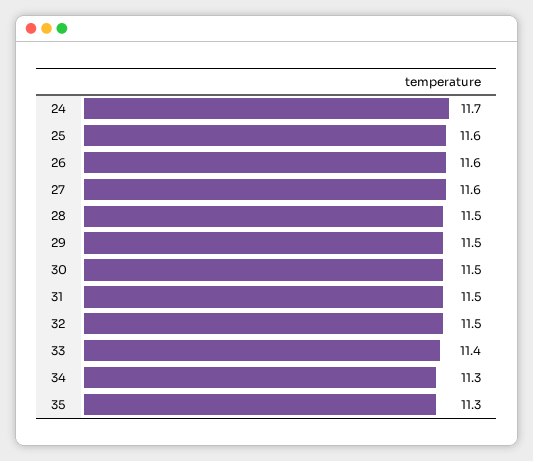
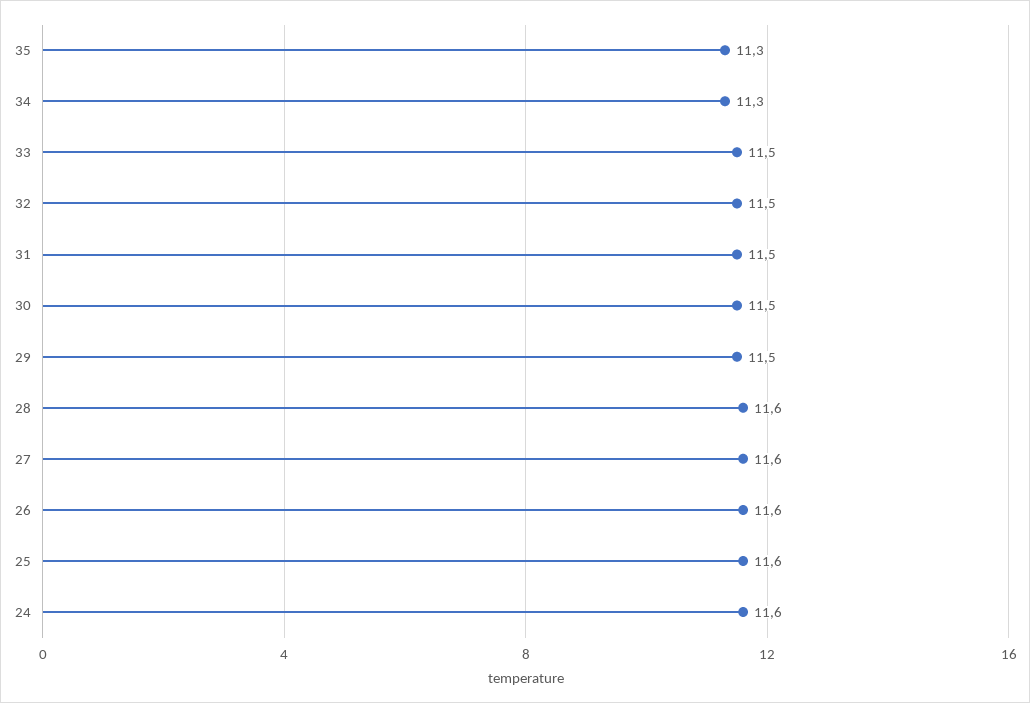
24: 11.7 -> 11.6
28: 11.5 -> 11.6
33: 11.4 -> 11.5

